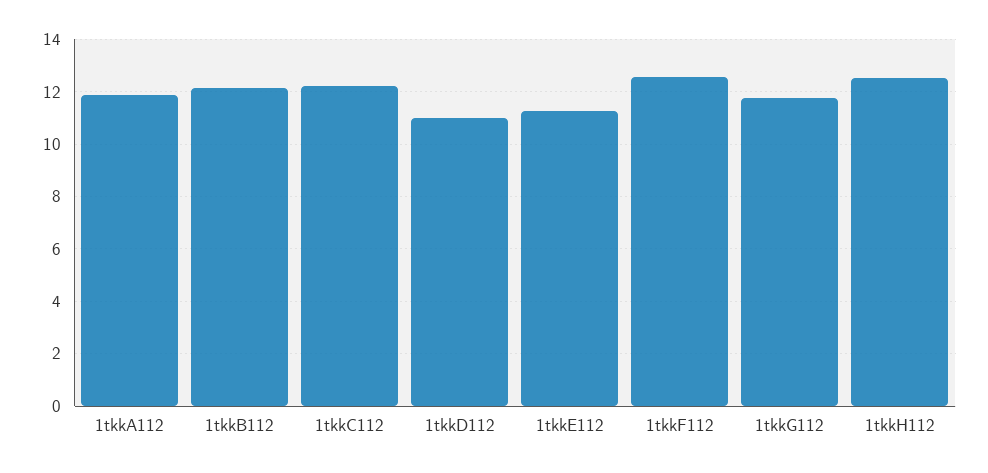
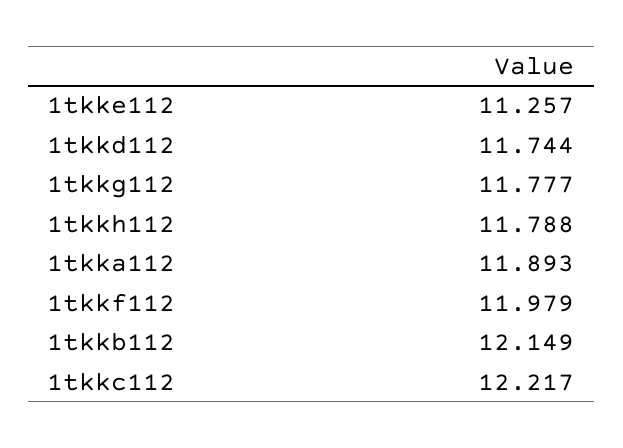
1tkkD112: 11 -> 11.744
1tkkF112: 12.5 -> 11.979
1tkkH112: 12.5 -> 11.788

